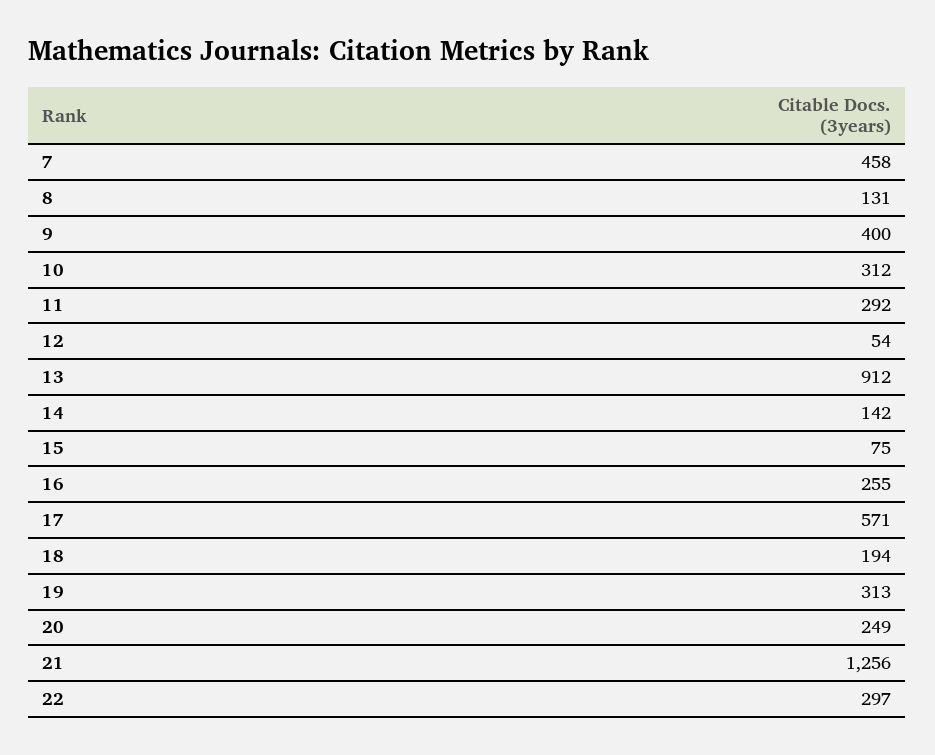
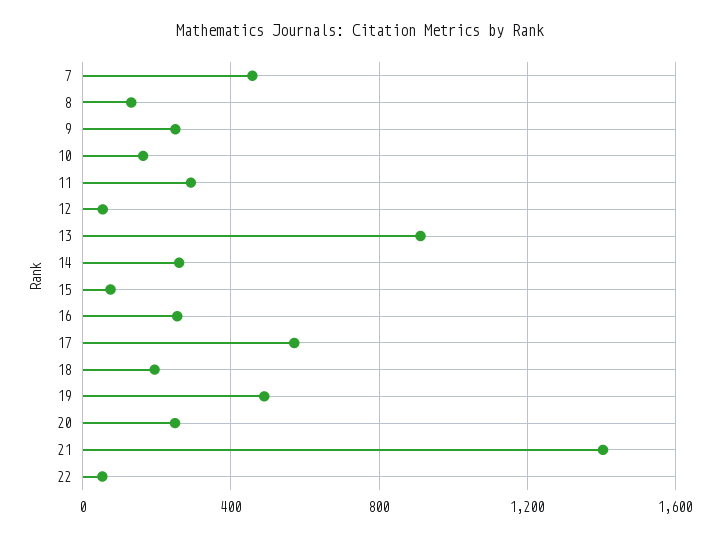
9: 400 -> 250
10: 312 -> 150
14: 142 -> 250
19: 313 -> 500
21: 1256 -> 1400
22: 297 -> 50

